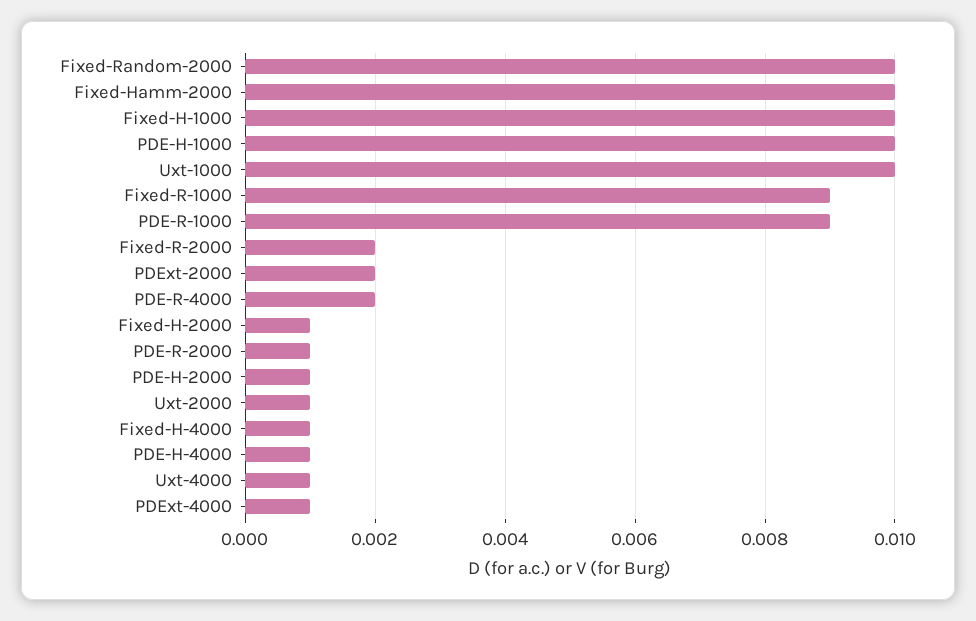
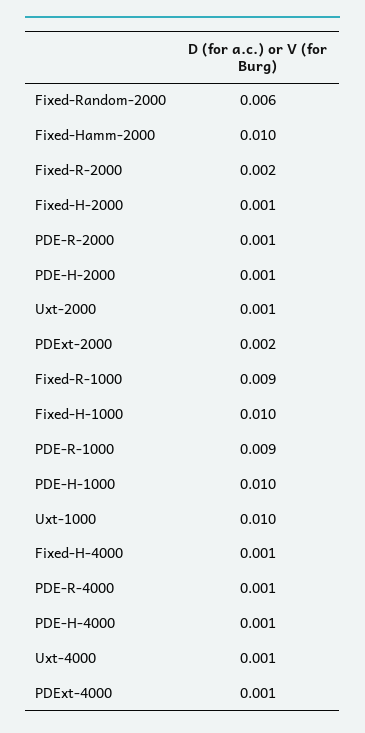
Fixed-Random-2000: 0.01 -> 0.006
PDE-R-4000: 0.002 -> 0.001

